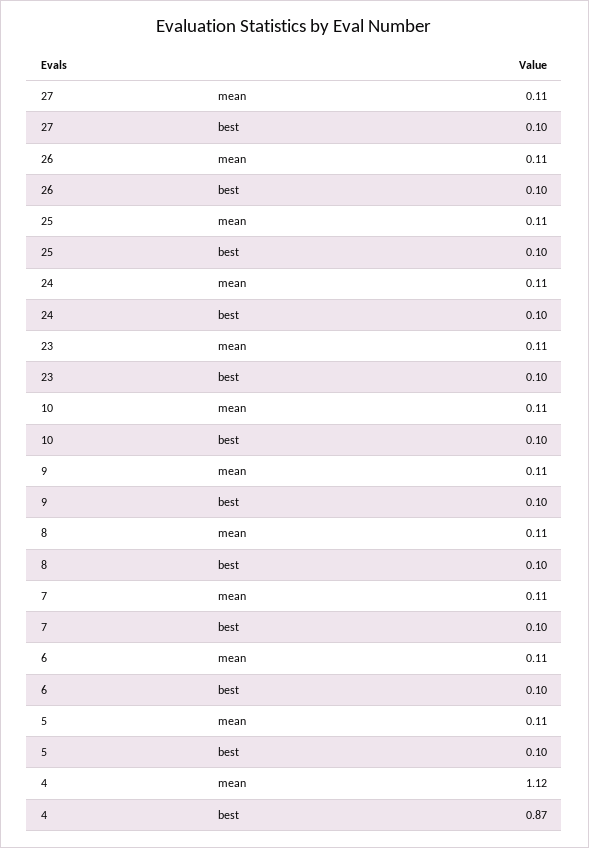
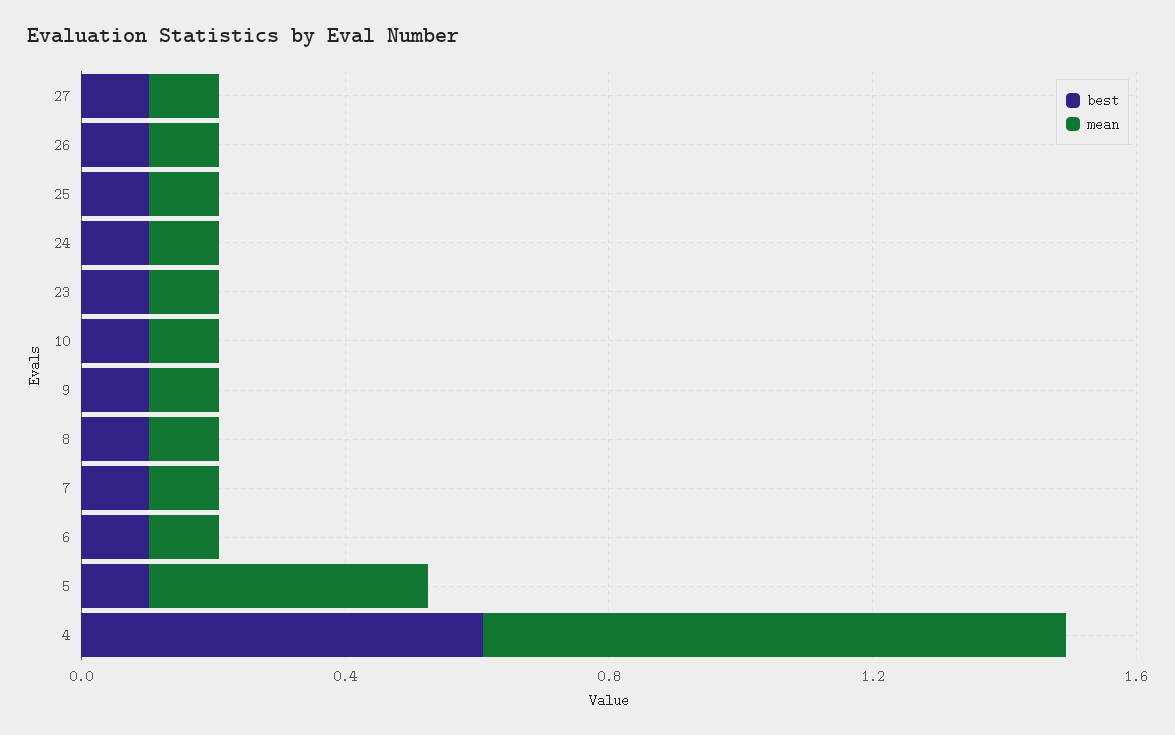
mean, 5: 0.11 -> 0.4
mean, 4: 1.12 -> 0.9
best, 4: 0.87 -> 0.6

